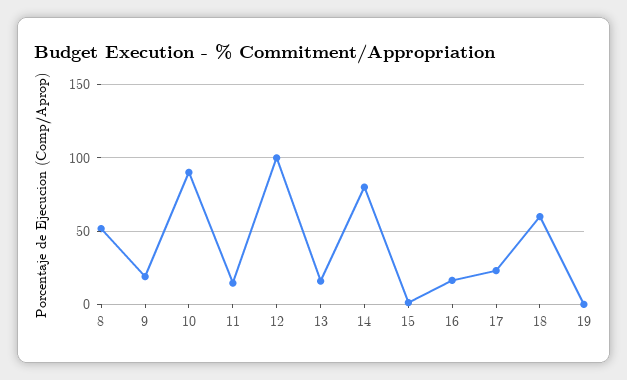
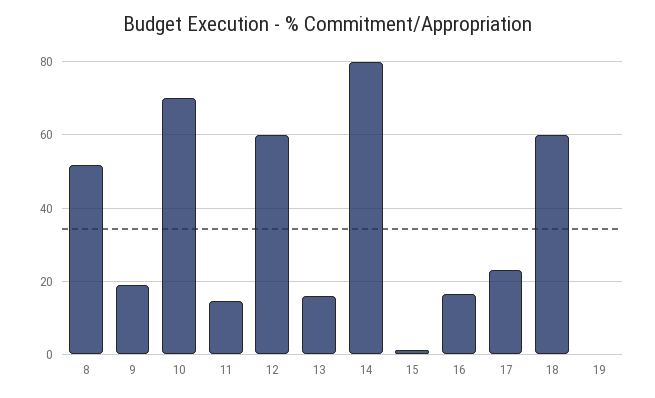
10: 90 -> 70
12: 100 -> 60

